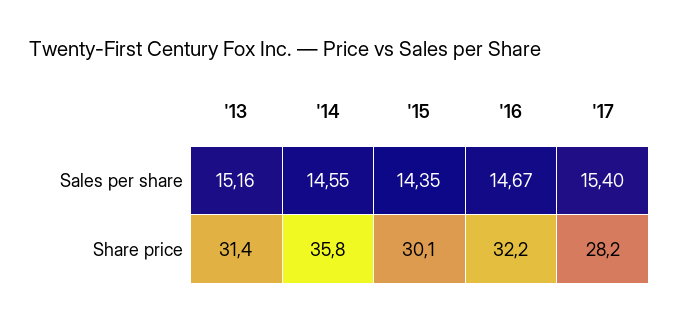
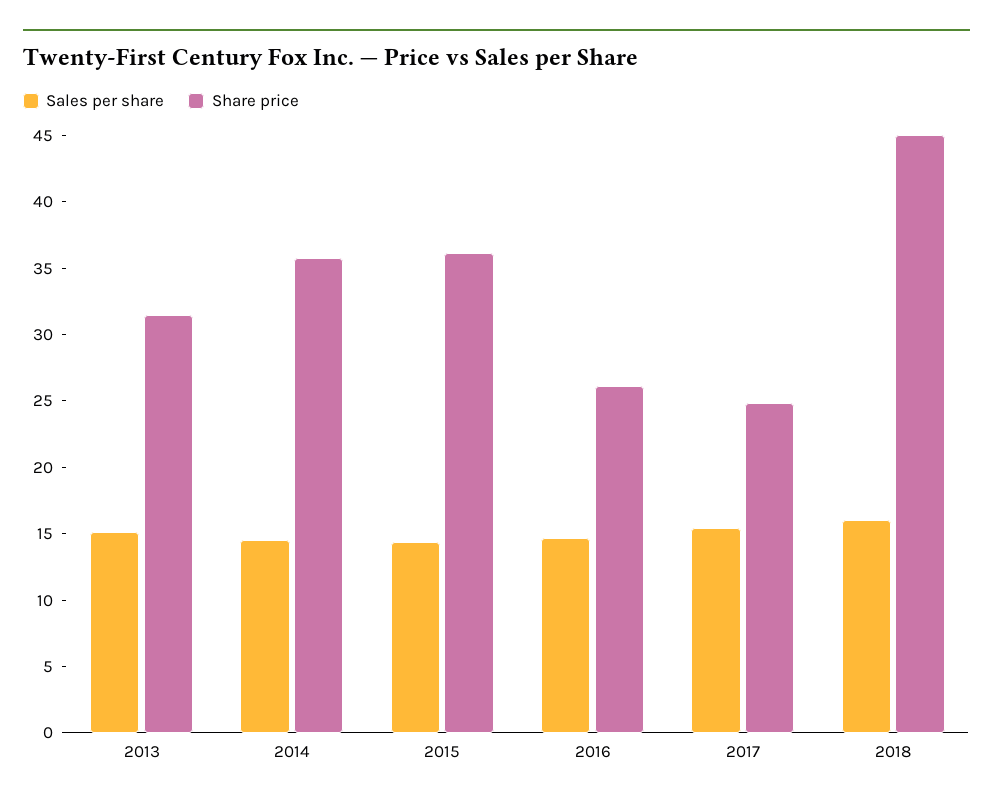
Share price, '15: 30.1 -> 36
Share price, '16: 32.2 -> 26
Share price, '17: 28.2 -> 25
Sales per share, 2018: none -> 16
Share price, 2018: none -> 45

